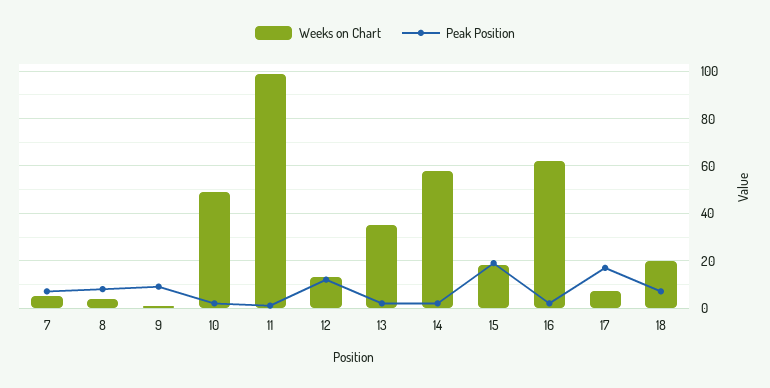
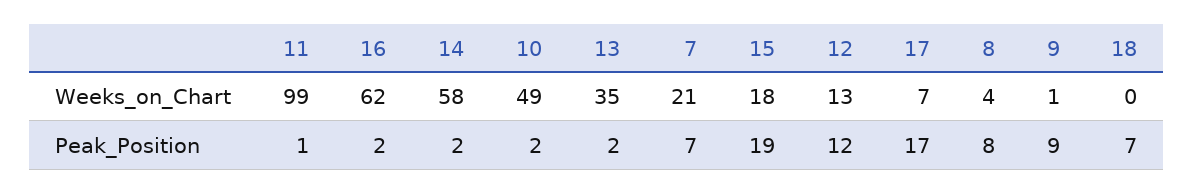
Weeks on Chart, 7: 5 -> 21
Weeks on Chart, 18: 20 -> 0

